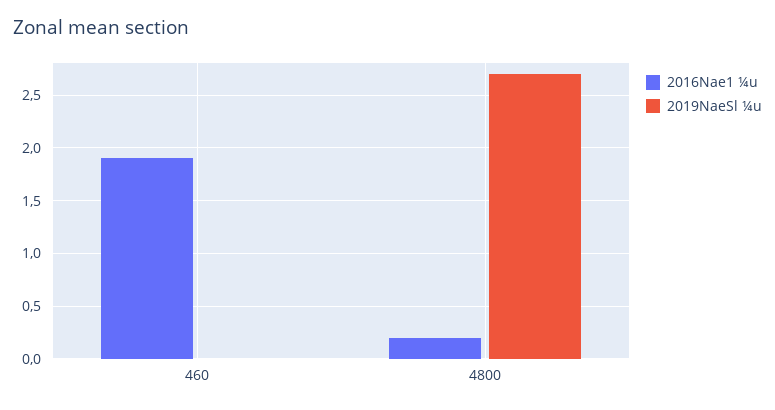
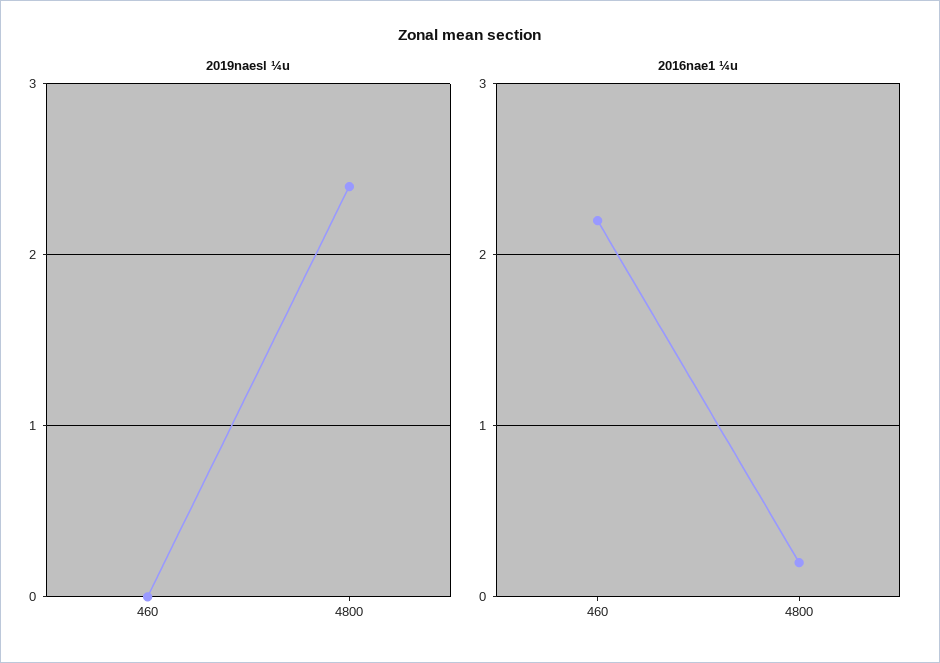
2016Nae1 ¼u, 460: 1.9 -> 2.2
2019NaeSl ¼u, 4800: 2.7 -> 2.4

